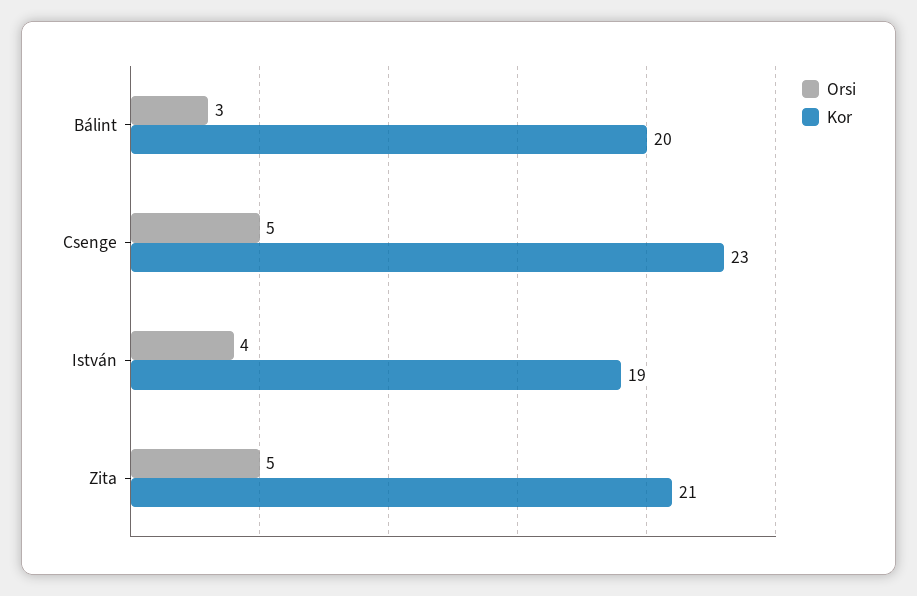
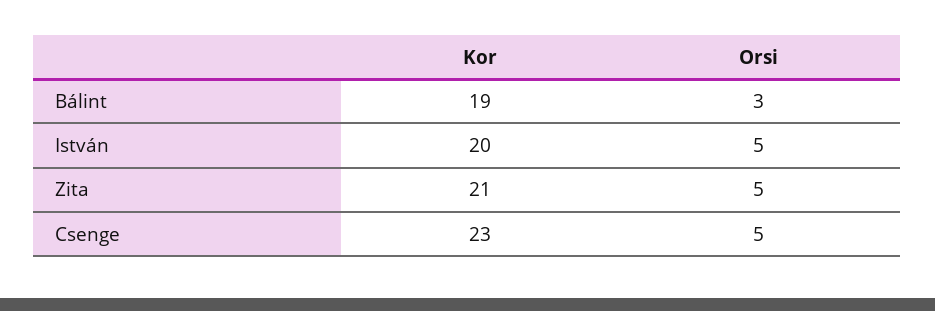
Kor, Bálint: 20 -> 19
Orsi, István: 4 -> 5
Kor, István: 19 -> 20

